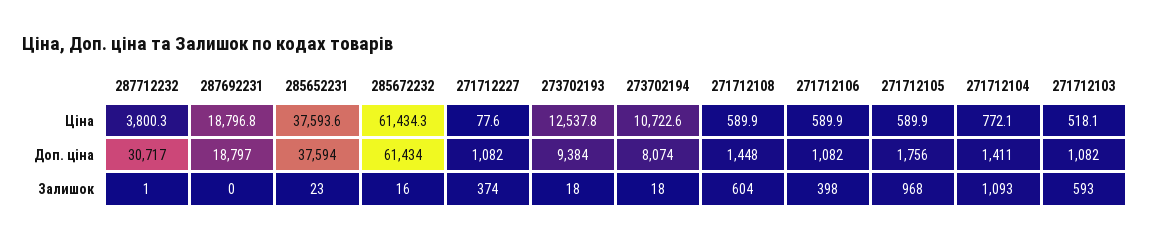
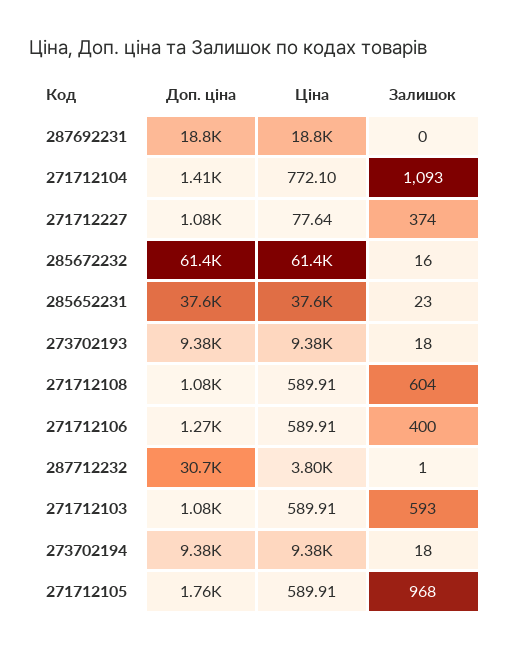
273702193, Ціна: 12537.8 -> 9380
273702194, Ціна: 10722.6 -> 9380
271712103, Ціна: 518.1 -> 589.91
273702194, Доп. ціна: 8074 -> 9380
271712108, Доп. ціна: 1448 -> 1080
271712106, Доп. ціна: 1082 -> 1270
271712106, Залишок: 398 -> 400

